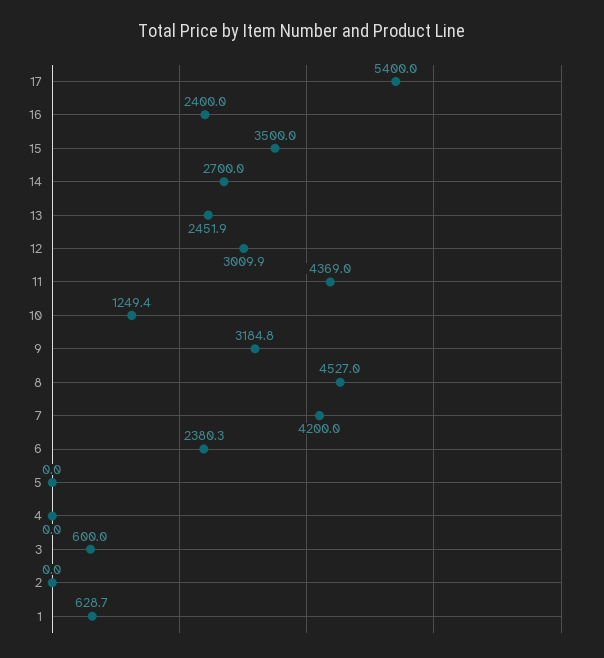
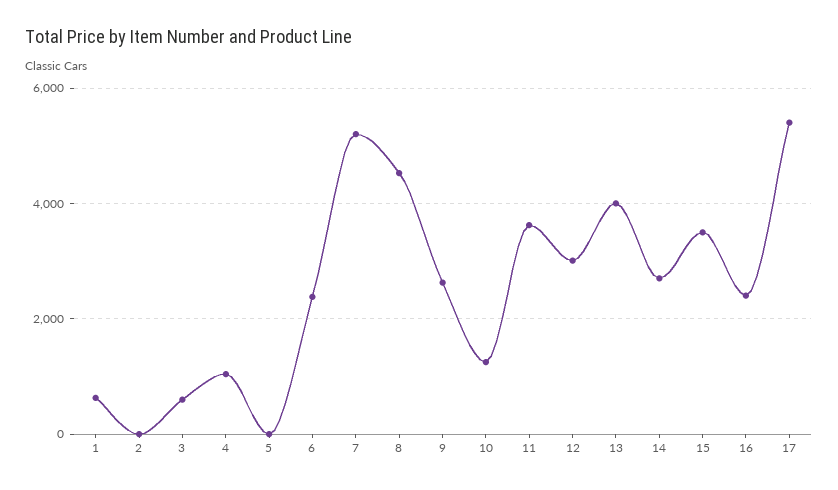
13: 2451.9 -> 4000
11: 4369 -> 3600
9: 3184.8 -> 2600
7: 4200 -> 5200
4: 0 -> 1000

